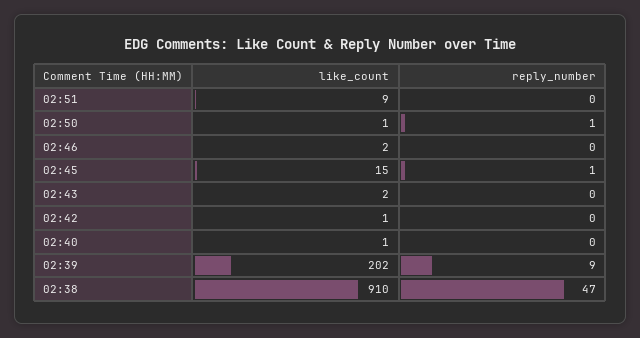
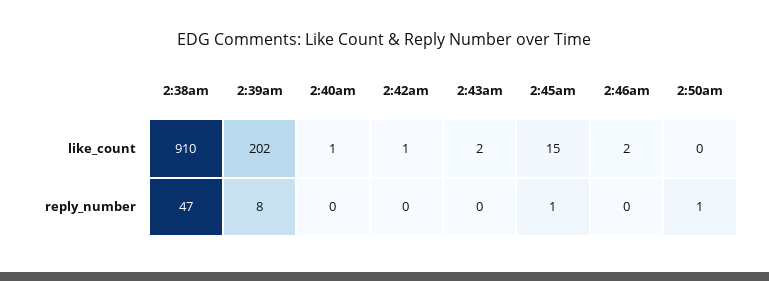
like_count, 02:51: 9 -> none
reply_number, 02:51: 0 -> none
like_count, 02:50: 1 -> 0
reply_number, 02:39: 9 -> 8

